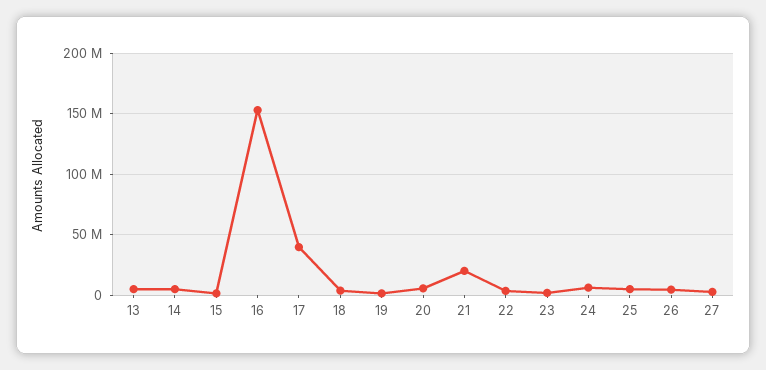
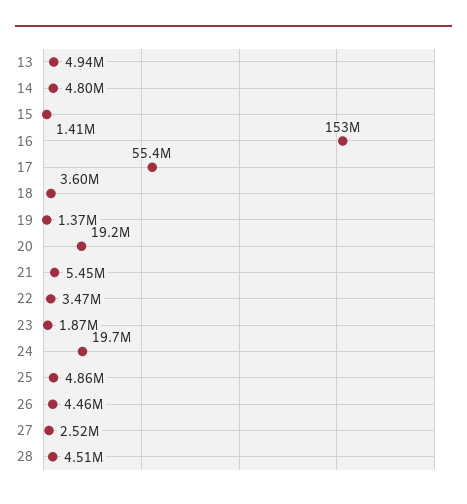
17: 40000000 -> 55400000
20: 5000000 -> 19200000
21: 20000000 -> 5450000
24: 5000000 -> 19700000
28: none -> 4510000

